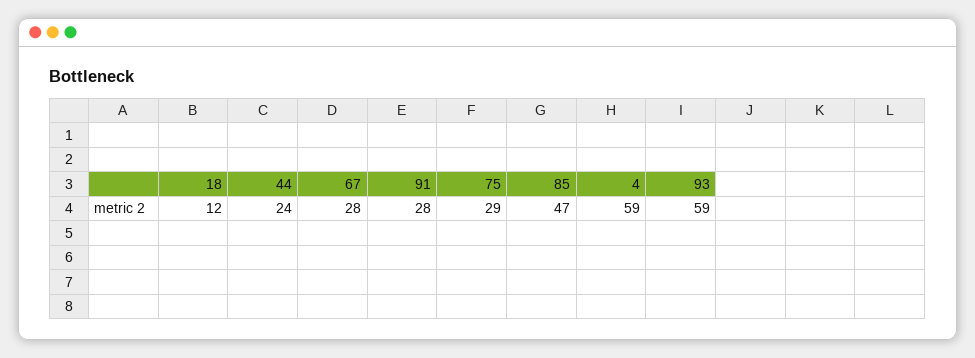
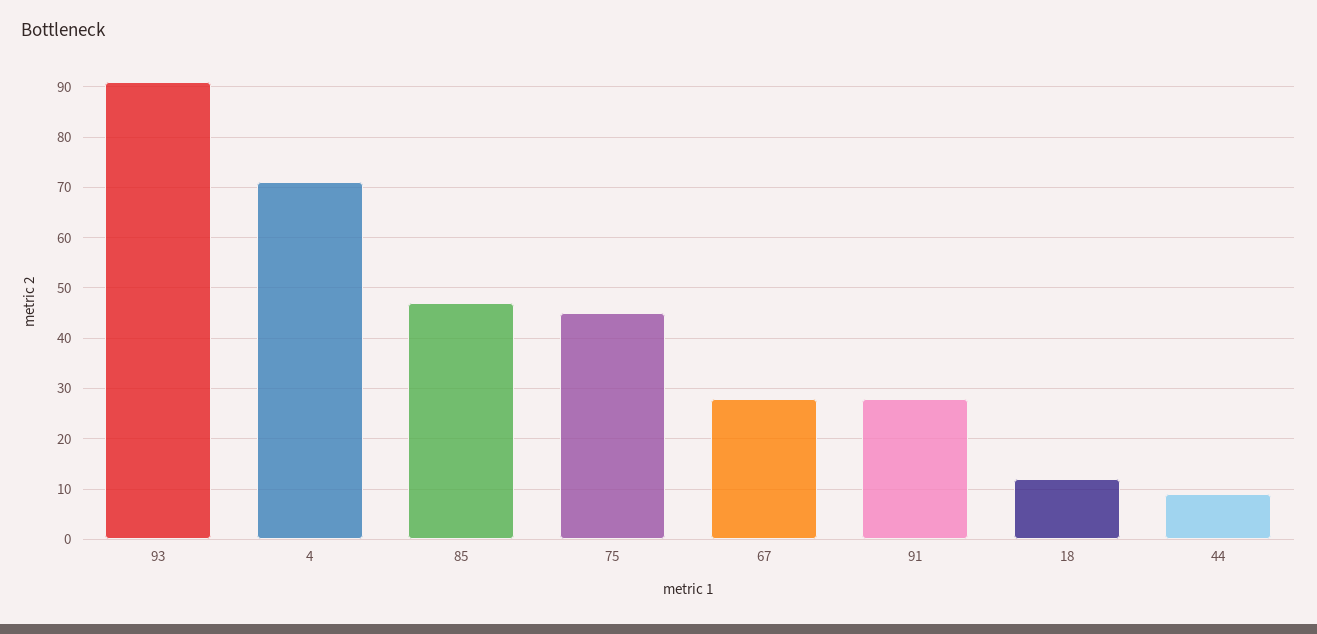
44: 24 -> 10
75: 29 -> 45
4: 59 -> 70
93: 59 -> 90

